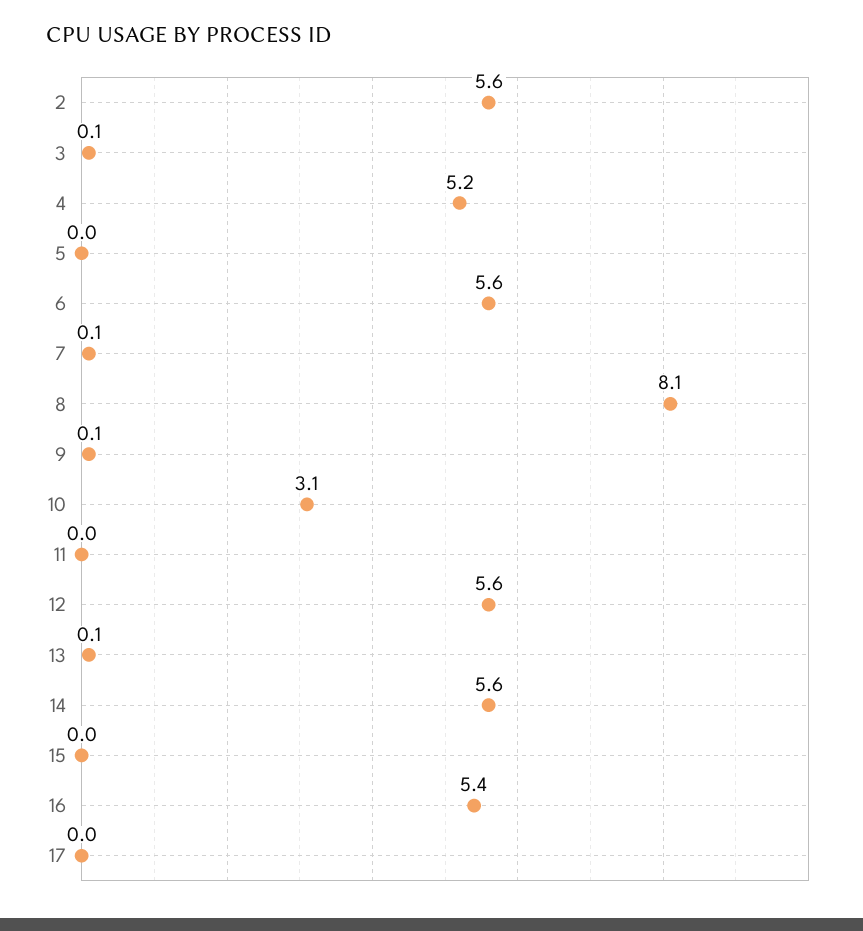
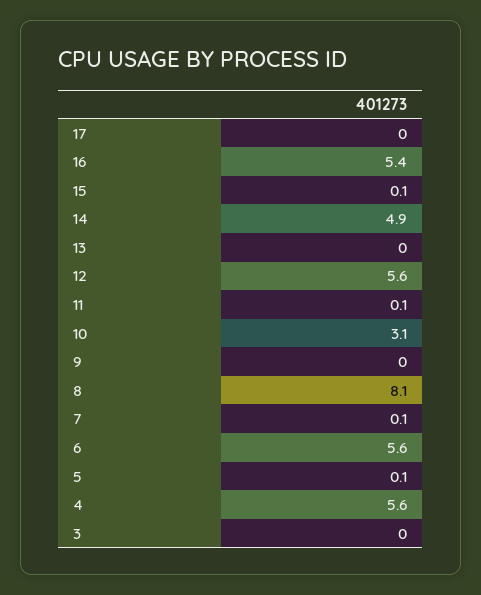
2: 5.6 -> none
3: 0.1 -> 0
4: 5.2 -> 5.6
5: 0 -> 0.1
9: 0.1 -> 0
11: 0 -> 0.1
13: 0.1 -> 0
14: 5.6 -> 4.9
15: 0 -> 0.1

